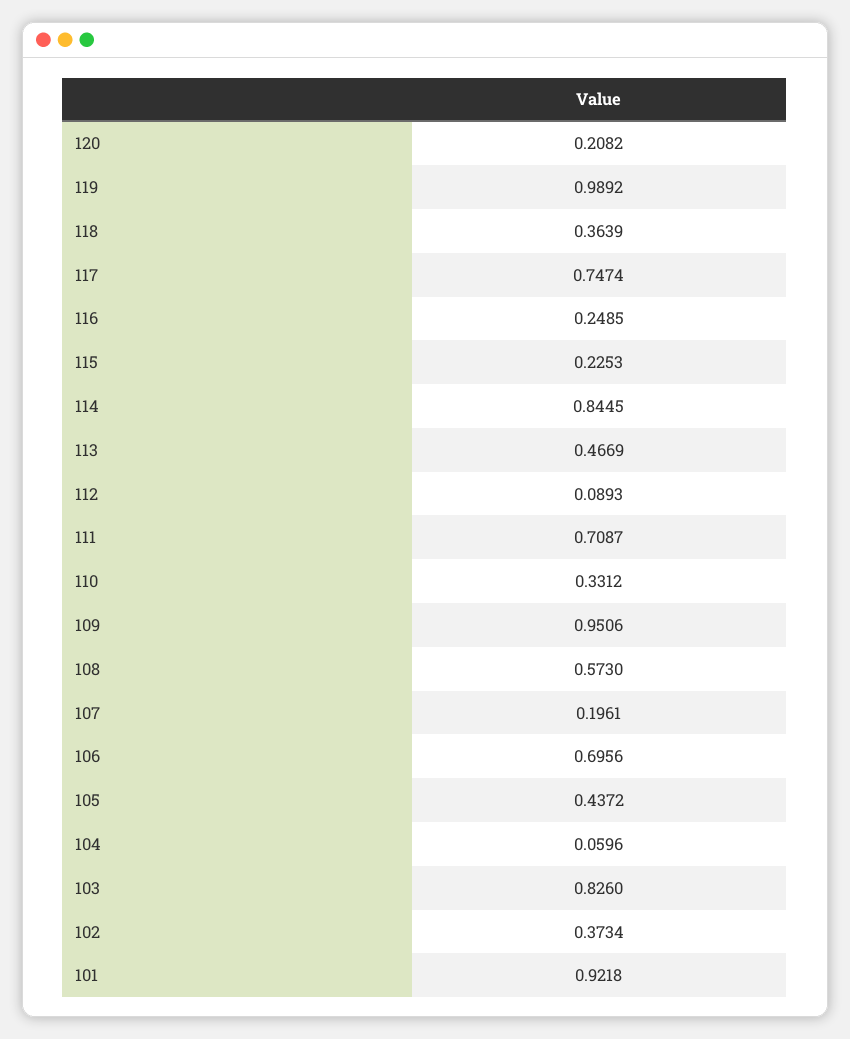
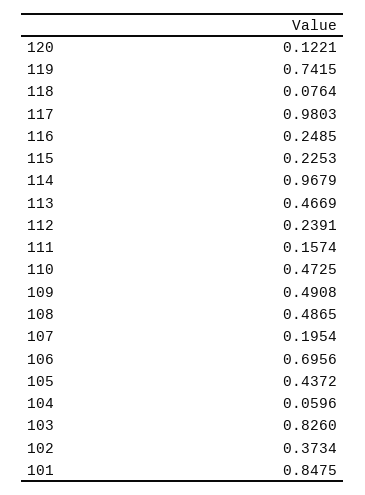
120: 0.2082 -> 0.1221
119: 0.9892 -> 0.7415
118: 0.3639 -> 0.0764
117: 0.7474 -> 0.9803
114: 0.8445 -> 0.9679
112: 0.0893 -> 0.2391
111: 0.7087 -> 0.1574
110: 0.3312 -> 0.4725
109: 0.9506 -> 0.4908
108: 0.573 -> 0.4865
107: 0.1961 -> 0.1954
101: 0.9218 -> 0.8475

